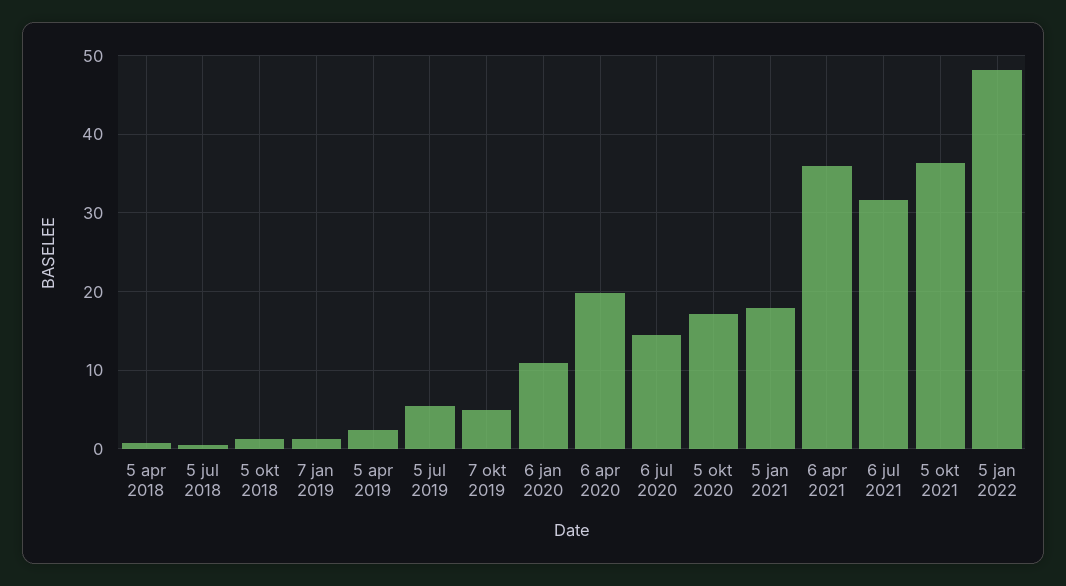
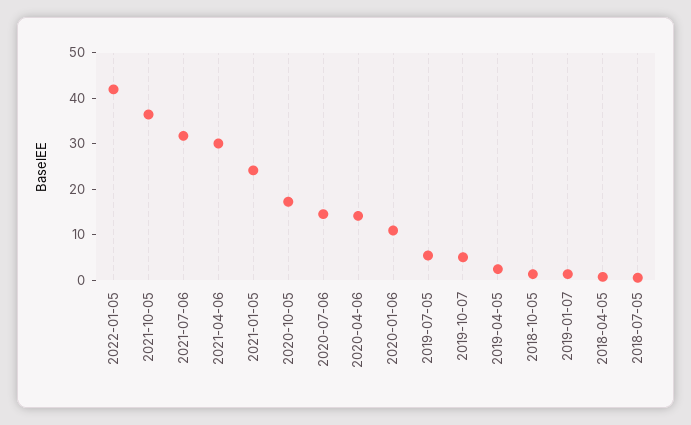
6 apr 2020: 20 -> 14
5 jan 2021: 18 -> 24
6 apr 2021: 36 -> 30
5 jan 2022: 48 -> 42

